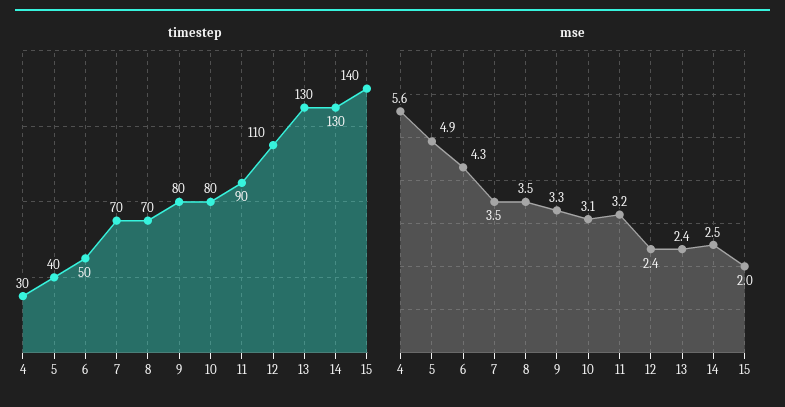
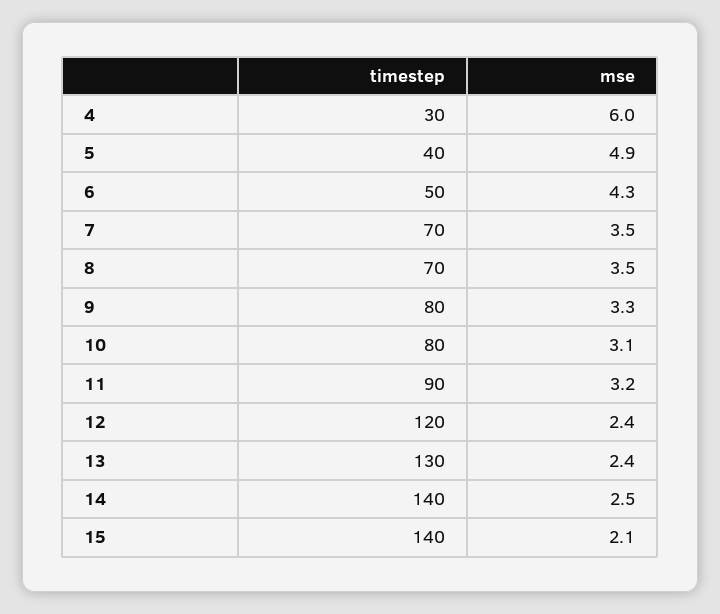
timestep, 12: 110 -> 120
timestep, 14: 130 -> 140
mse, 4: 5.6 -> 6
mse, 15: 2 -> 2.1

